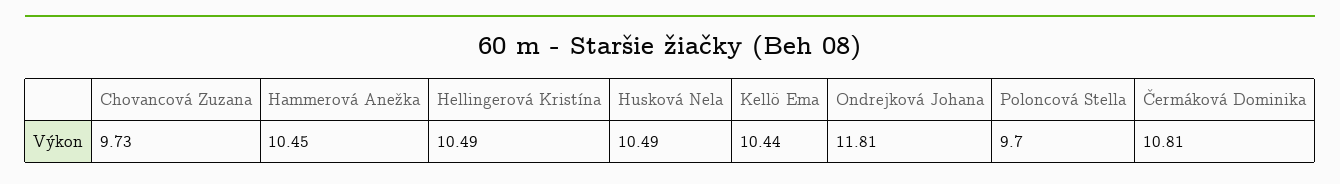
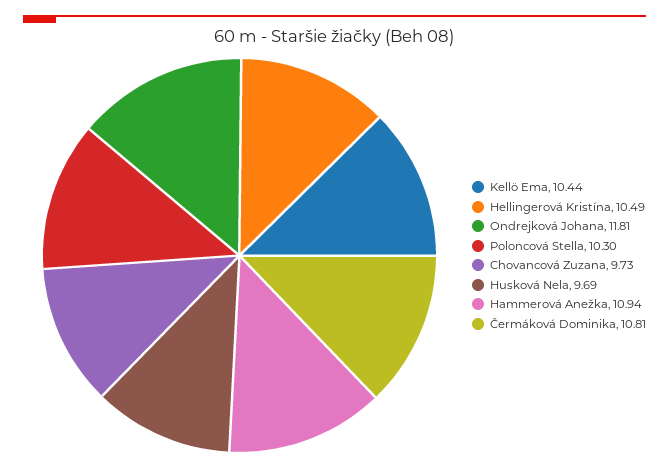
Hammerová Anežka: 10.45 -> 10.94
Husková Nela: 10.49 -> 9.69
Poloncová Stella: 9.7 -> 10.3

